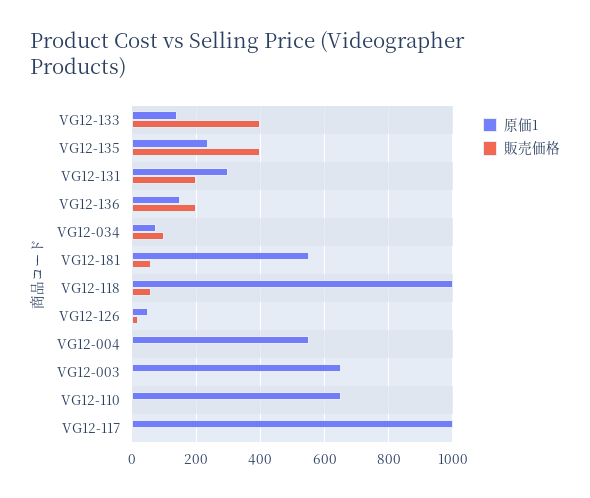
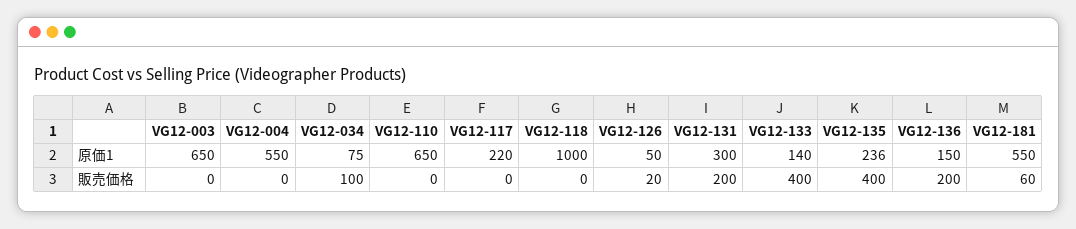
販売価格, VG12-118: 60 -> 0
原価1, VG12-117: 1000 -> 220

